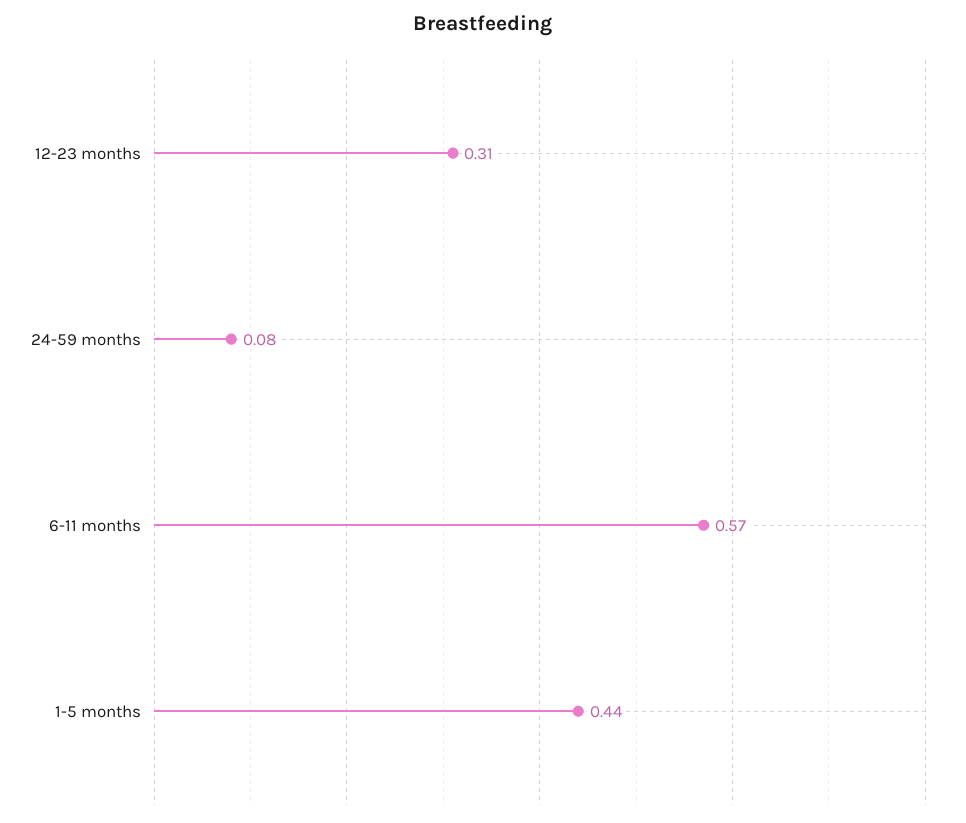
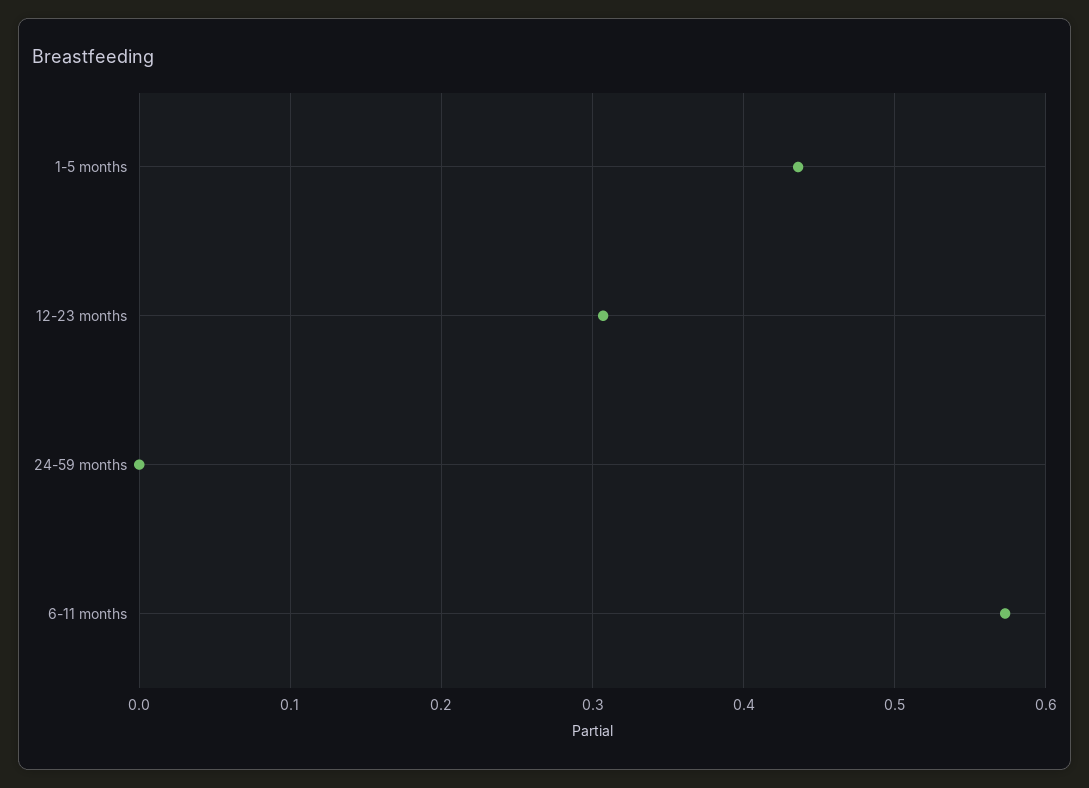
24-59 months: 0.08 -> 0

